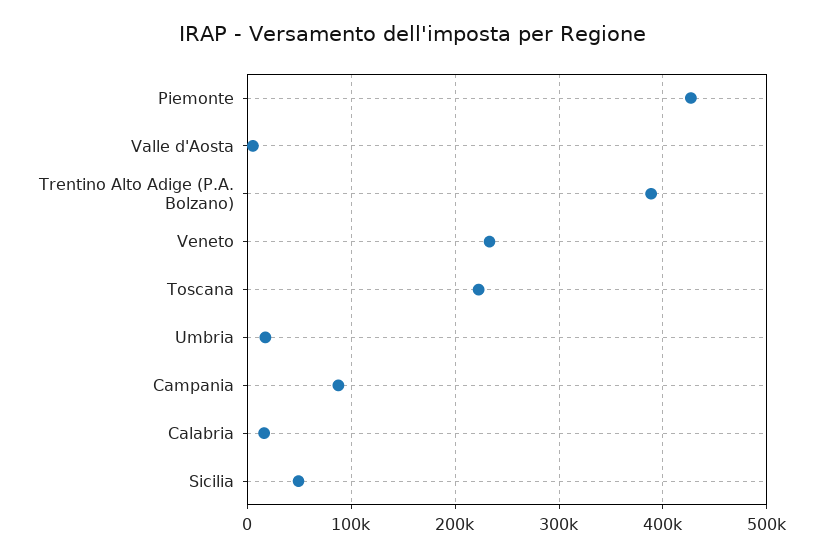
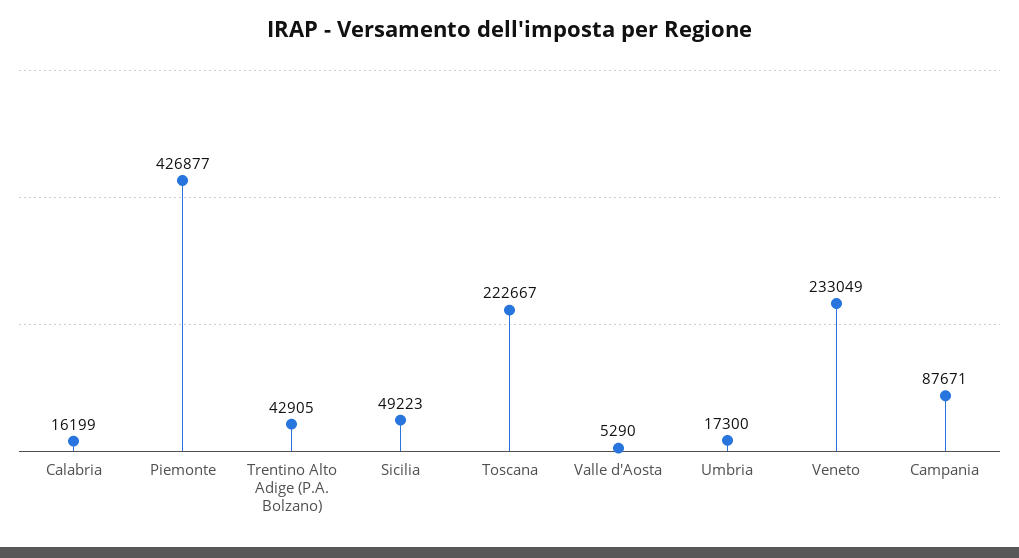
Trentino Alto Adige (P.A. Bolzano): 390000 -> 42905

